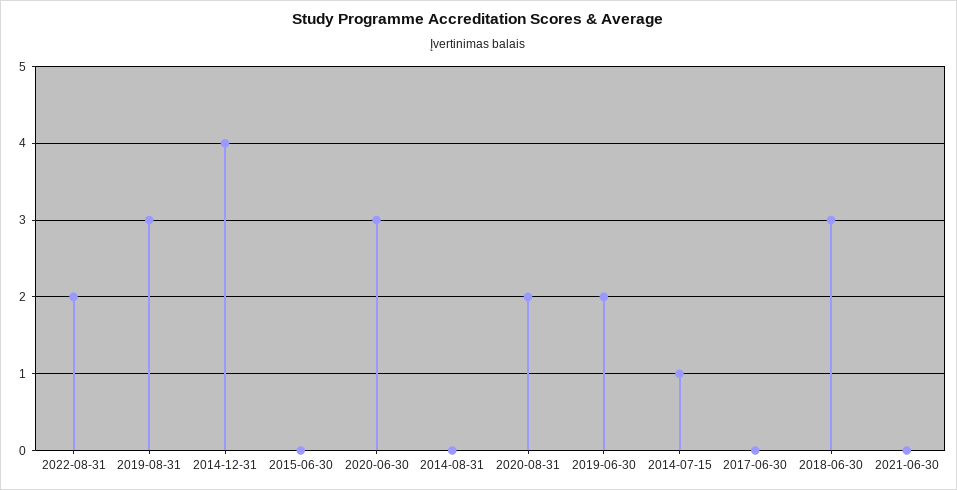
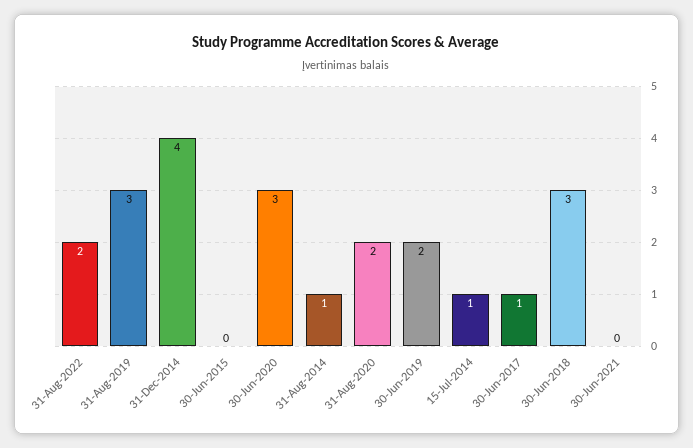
2014-08-31: 0 -> 1
2017-06-30: 0 -> 1

